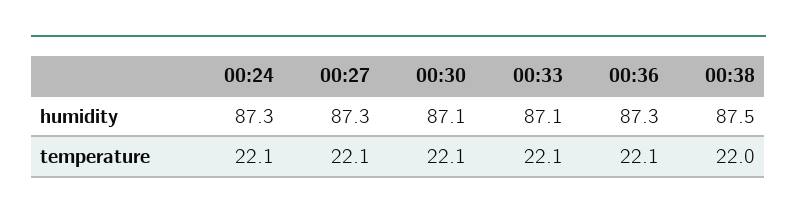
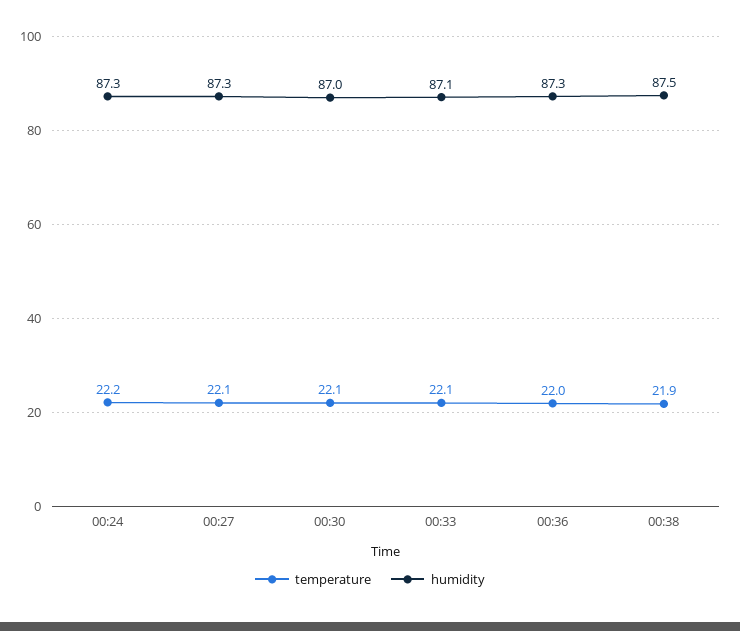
humidity, 00:30: 87.1 -> 87
temperature, 00:24: 22.1 -> 22.2
temperature, 00:36: 22.1 -> 22
temperature, 00:38: 22 -> 21.9

